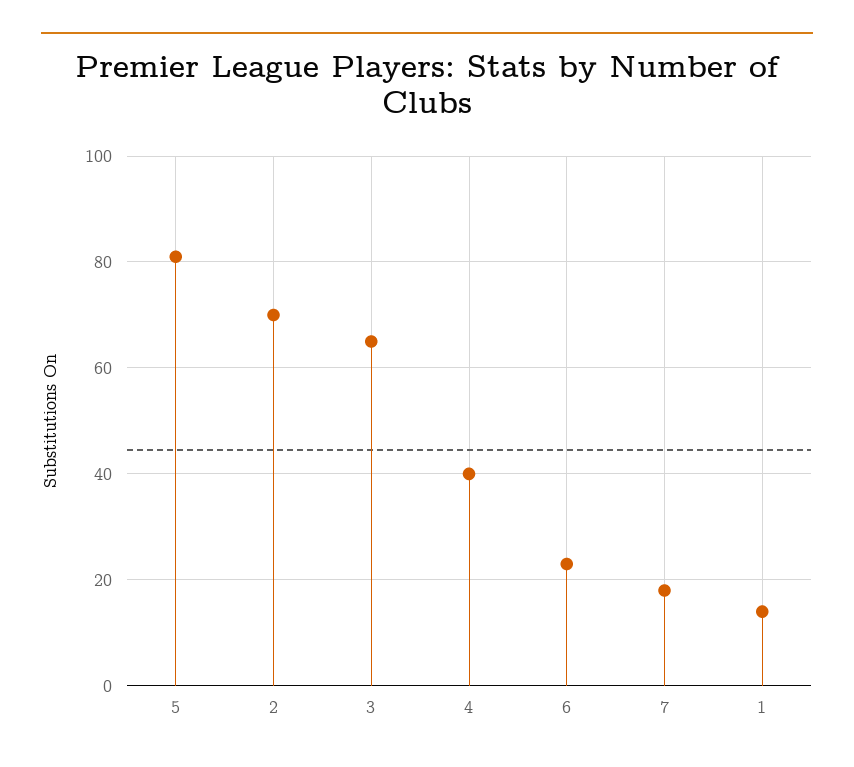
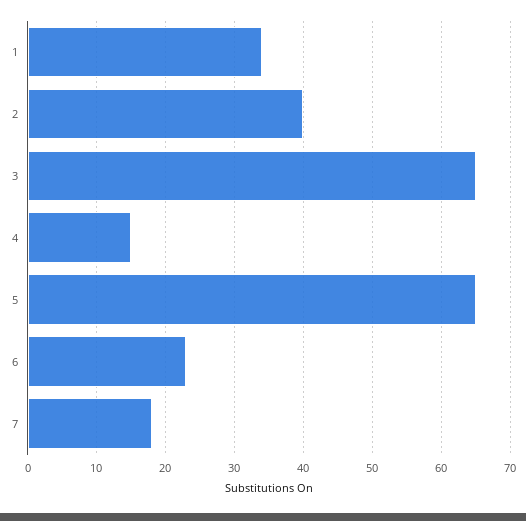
5: 80 -> 65
2: 70 -> 40
4: 40 -> 15
1: 15 -> 34

